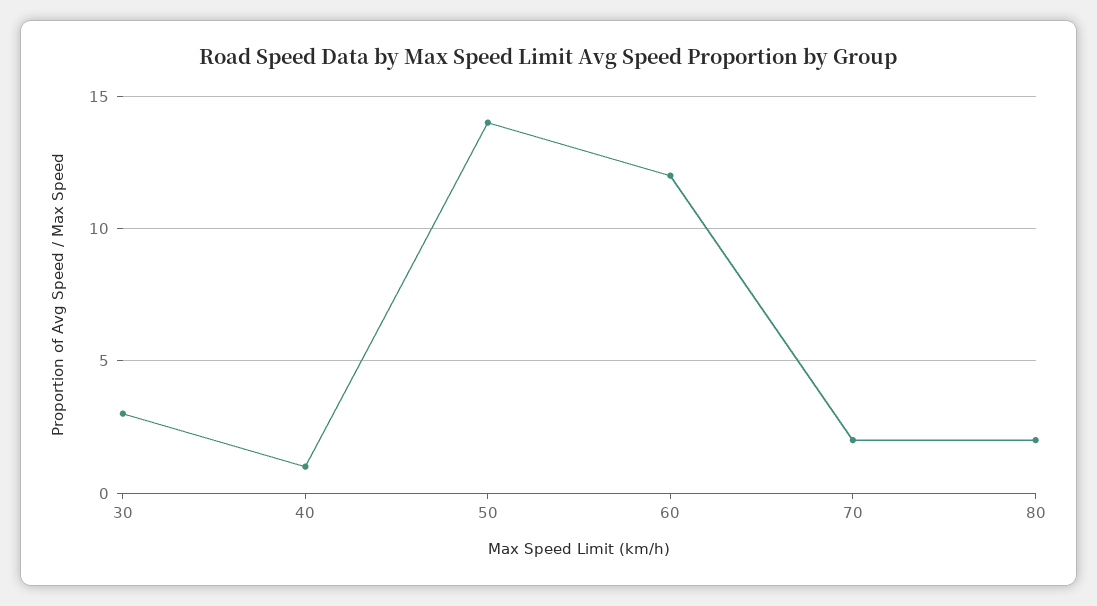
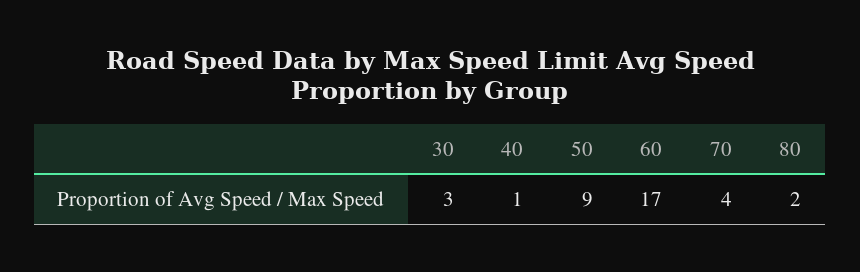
50: 14 -> 9
60: 12 -> 17
70: 2 -> 4

